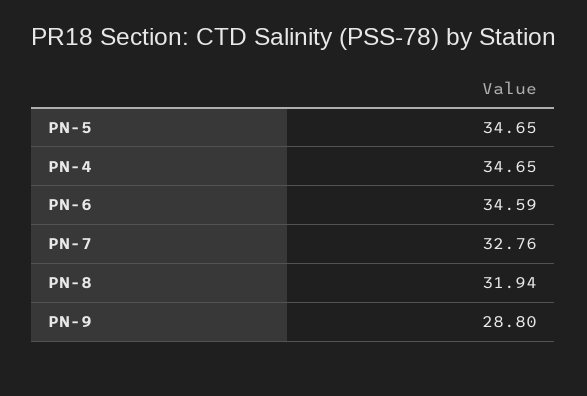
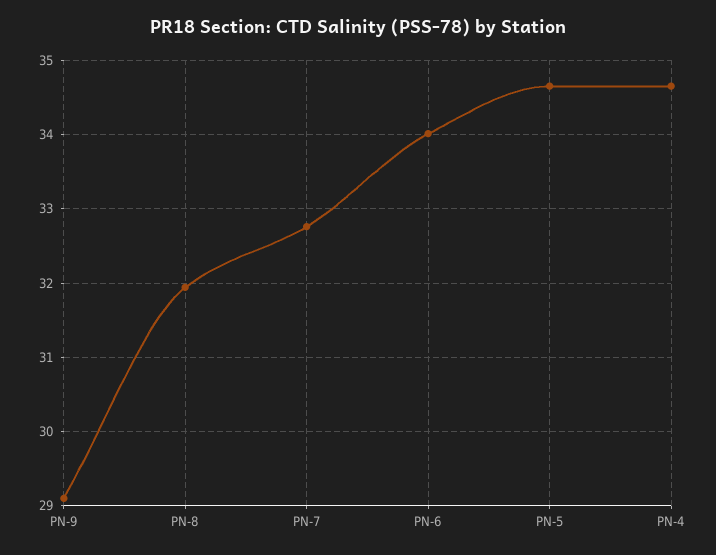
PN-6: 34.59 -> 34
PN-9: 28.8 -> 29.1

